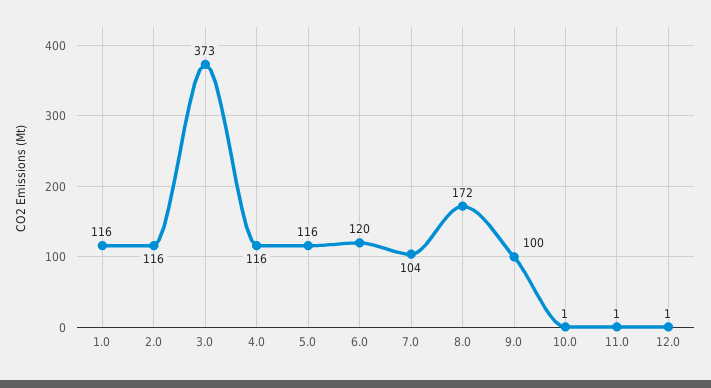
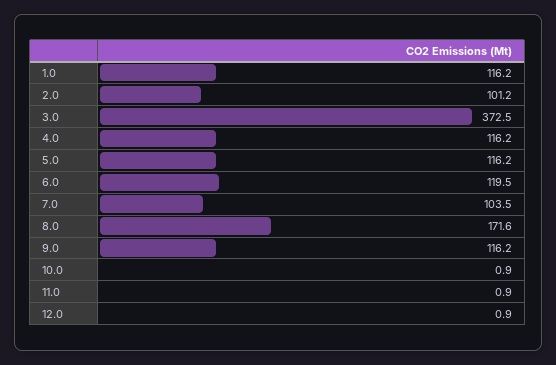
2.0: 116 -> 101.2
9.0: 100 -> 116.2

